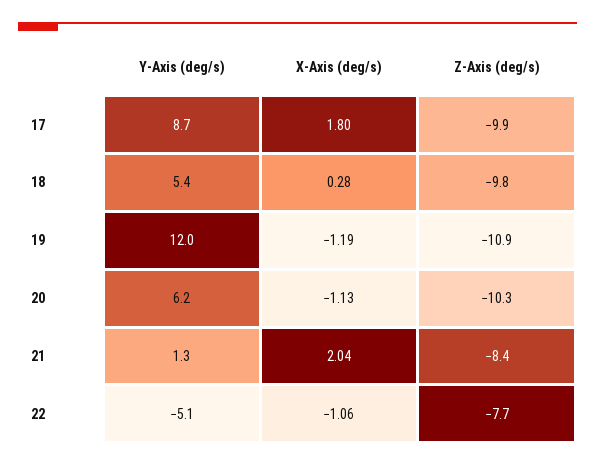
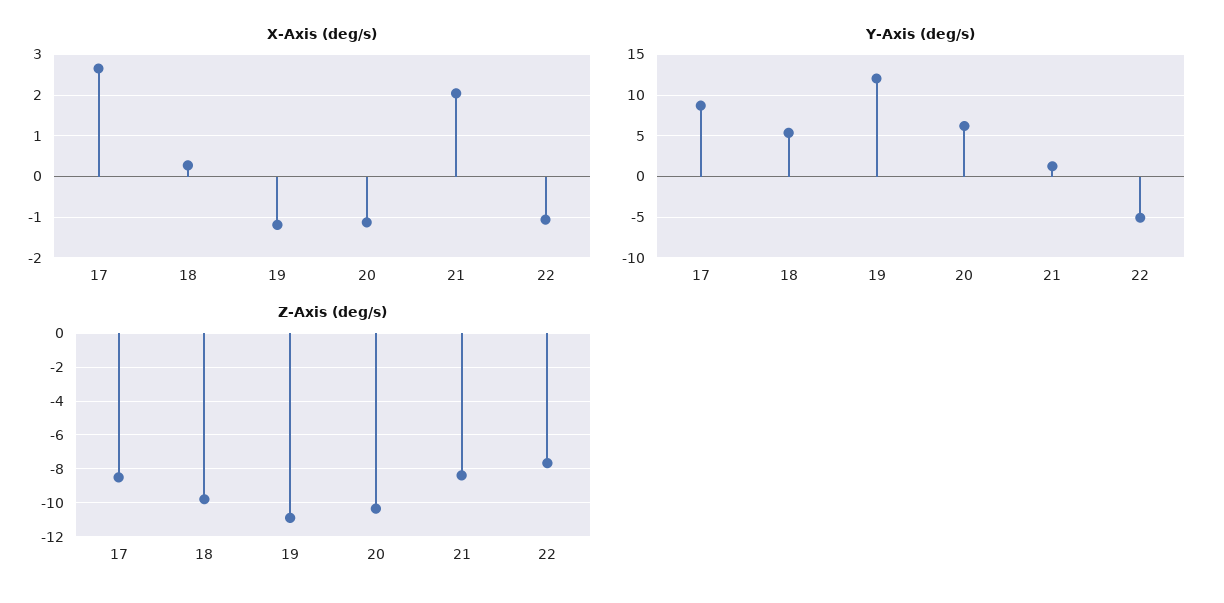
X-Axis (deg/s), 17: 1.8 -> 2.6
Z-Axis (deg/s), 17: -9.9 -> -8.5

